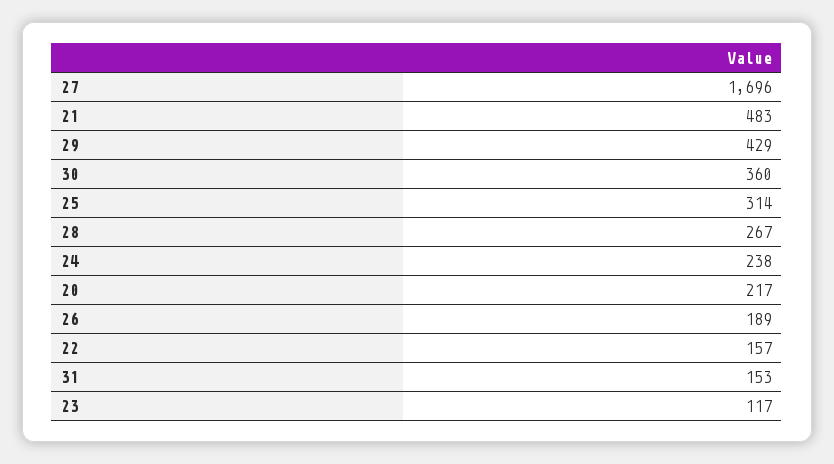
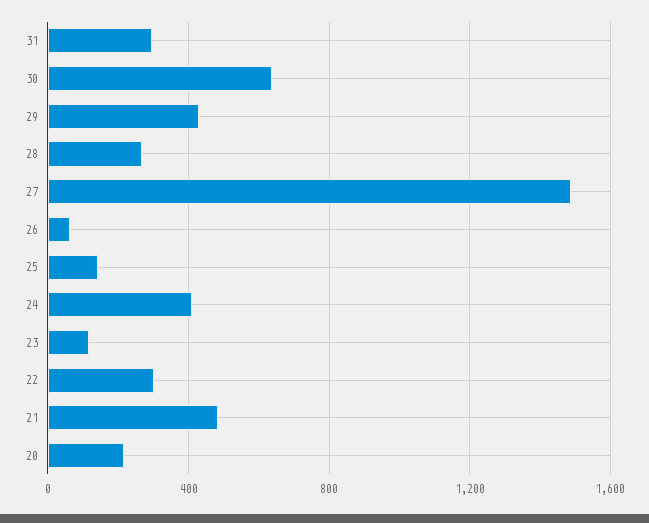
27: 1696 -> 1500
30: 360 -> 650
25: 314 -> 150
24: 238 -> 400
26: 189 -> 50
22: 157 -> 300
31: 153 -> 300

